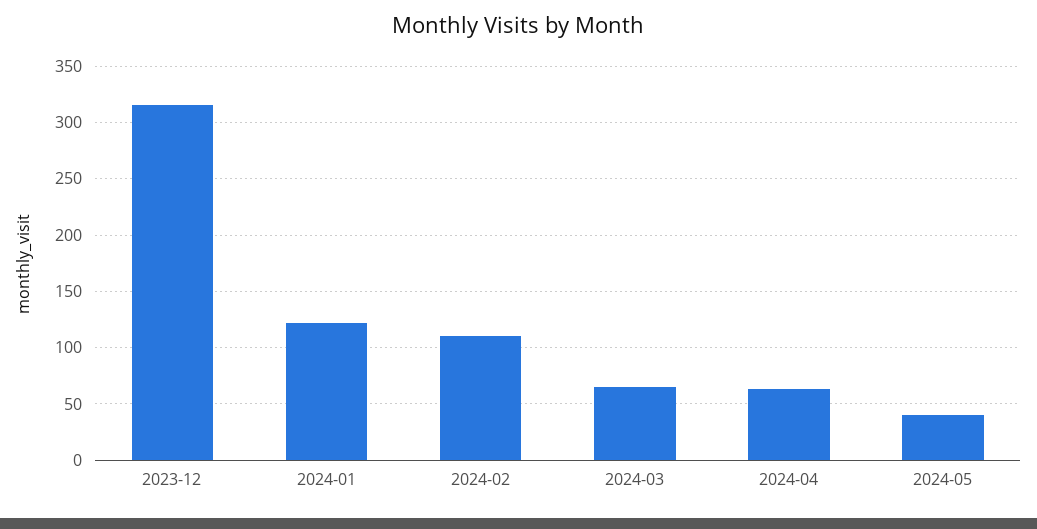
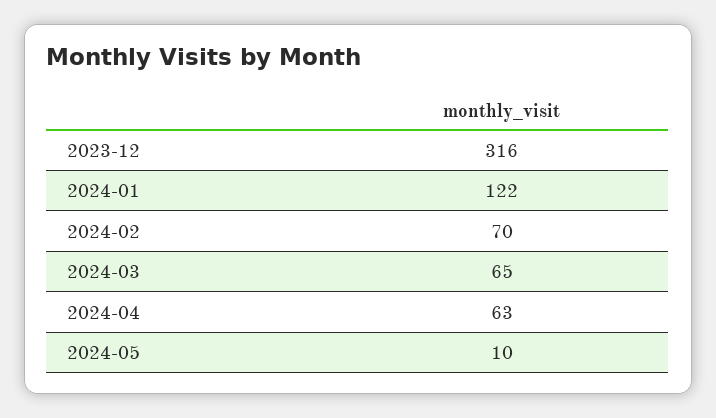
2024-02: 110 -> 70
2024-05: 40 -> 10

